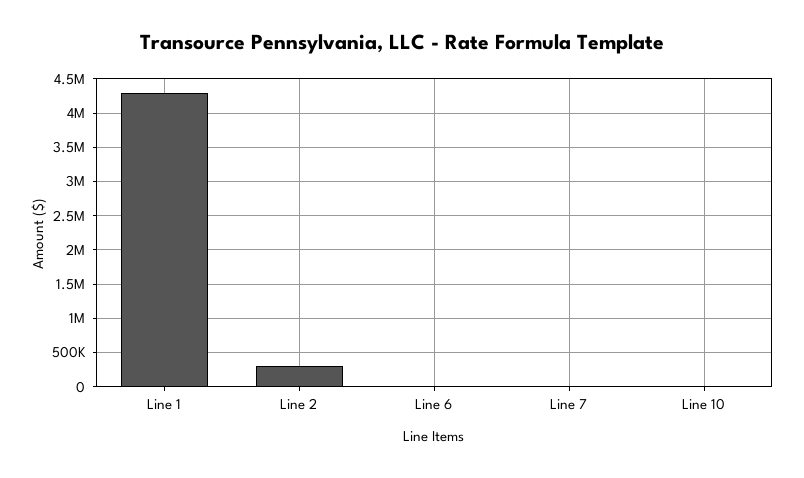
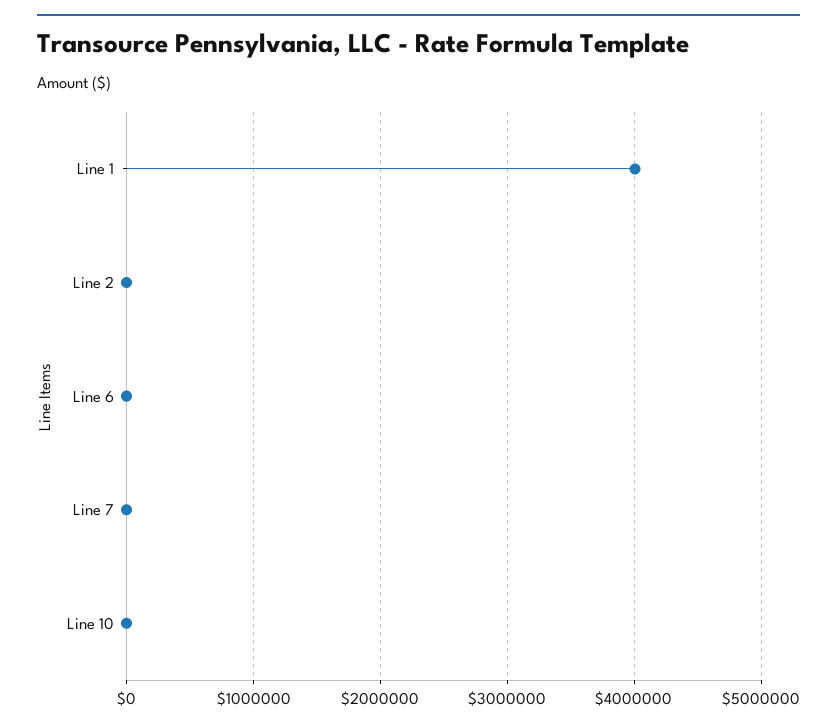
Line 1: 4300000 -> 4000000
Line 2: 300000 -> 0

